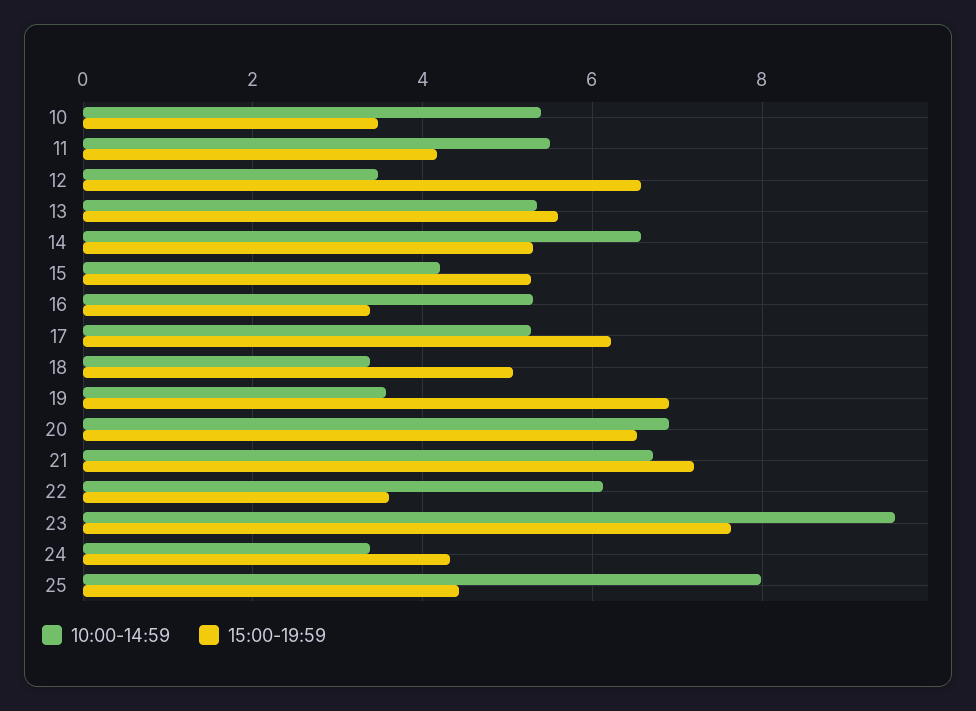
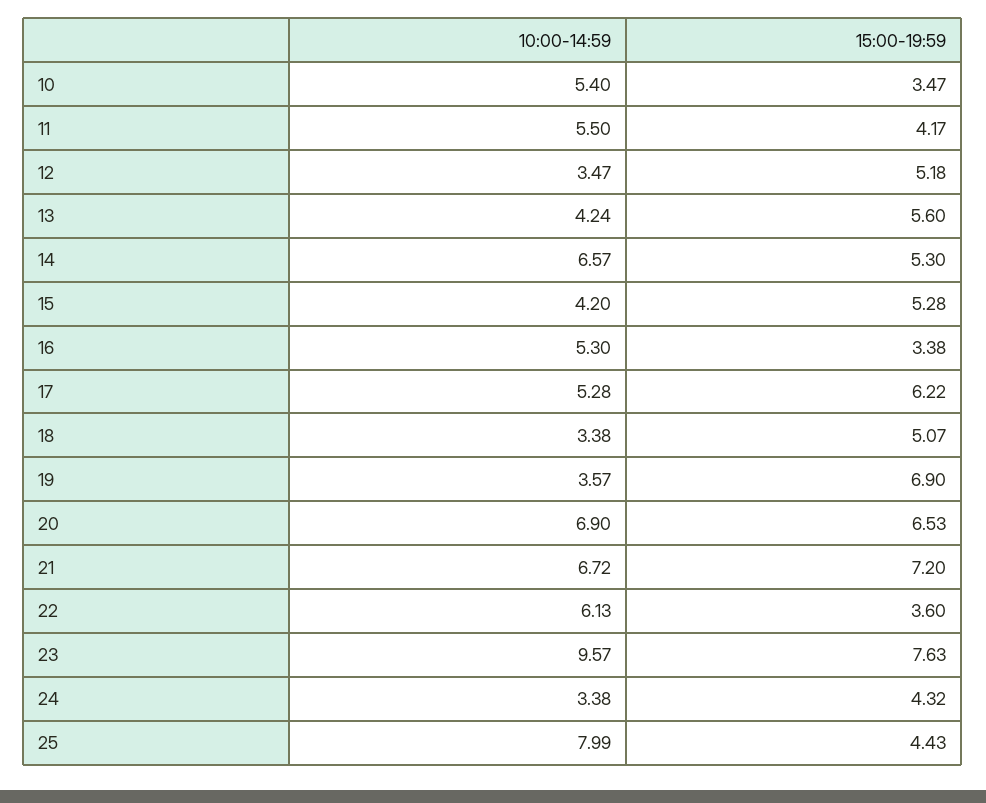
15:00-19:59, 12: 6.6 -> 5.18
10:00-14:59, 13: 5.4 -> 4.24

